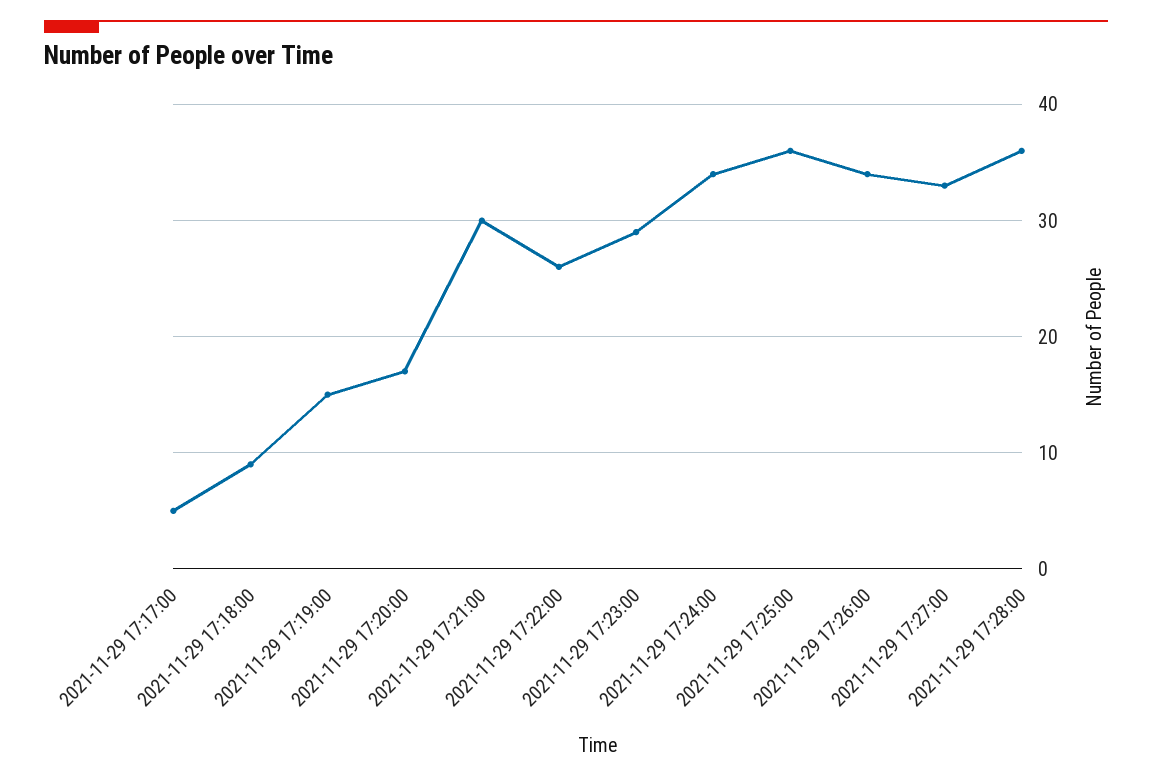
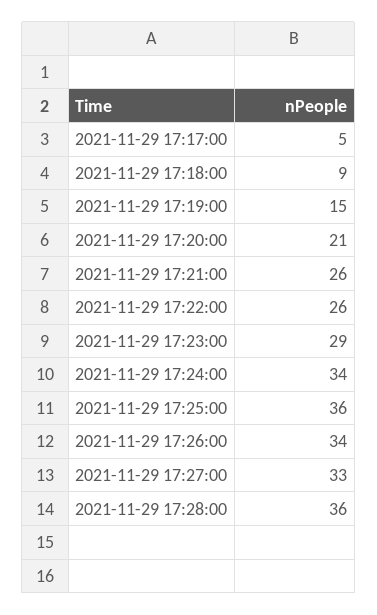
2021-11-29 17:20:00: 17 -> 21
2021-11-29 17:21:00: 30 -> 26

